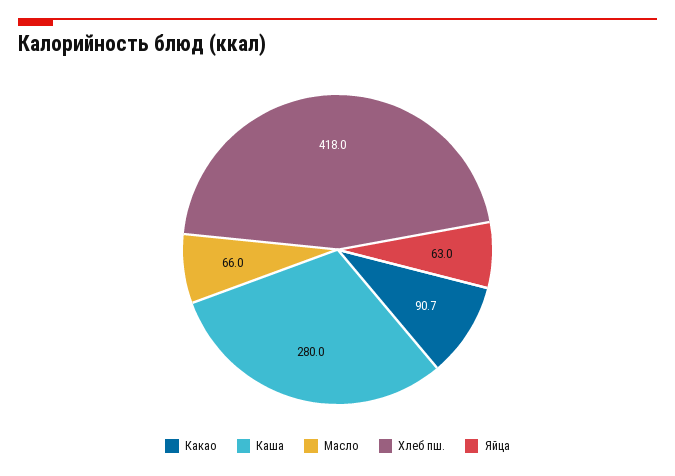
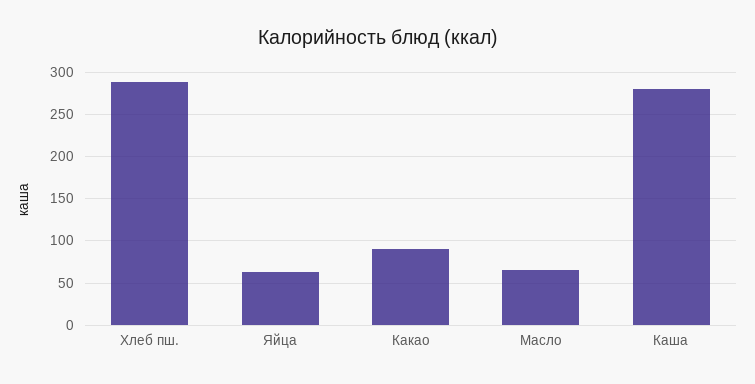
Хлеб пш.: 418 -> 290

